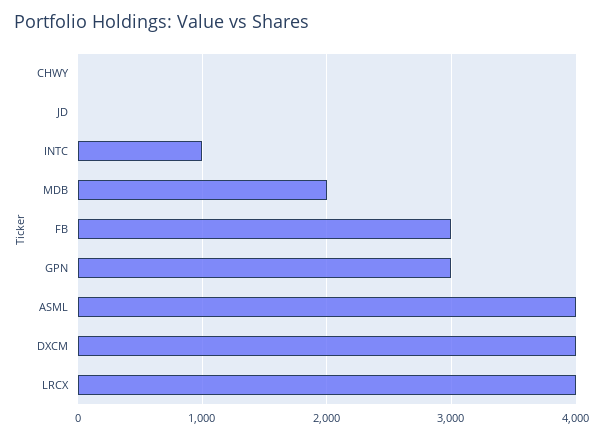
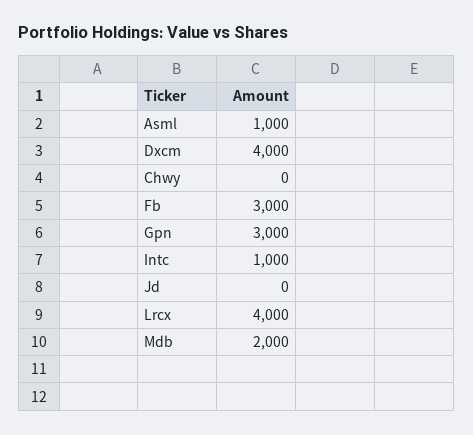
ASML: 4000 -> 1000

